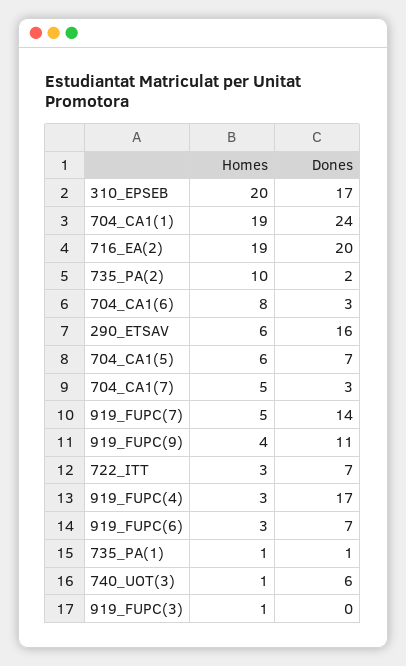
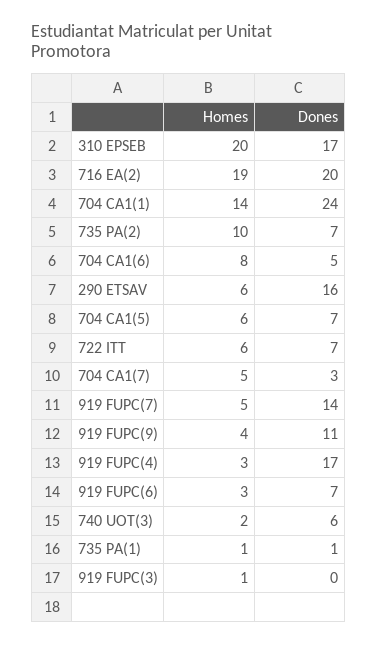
Homes, 704_CA1(1): 19 -> 14
Dones, 735_PA(2): 2 -> 7
Dones, 704_CA1(6): 3 -> 5
Homes, 722_ITT: 3 -> 6
Homes, 740_UOT(3): 1 -> 2

